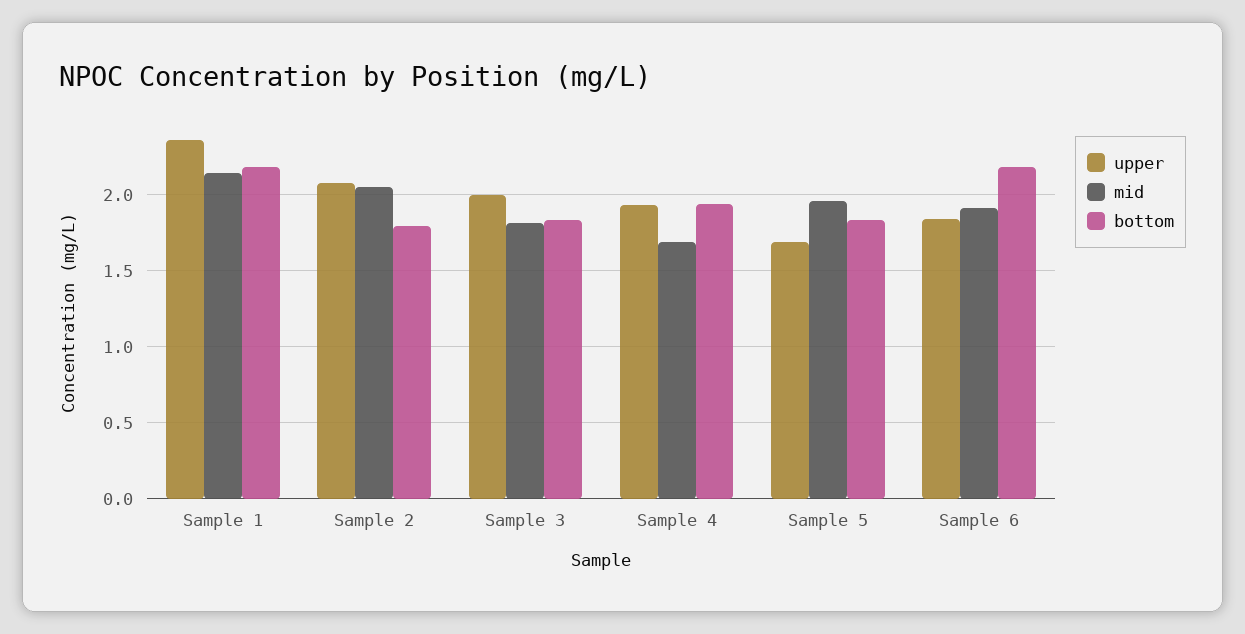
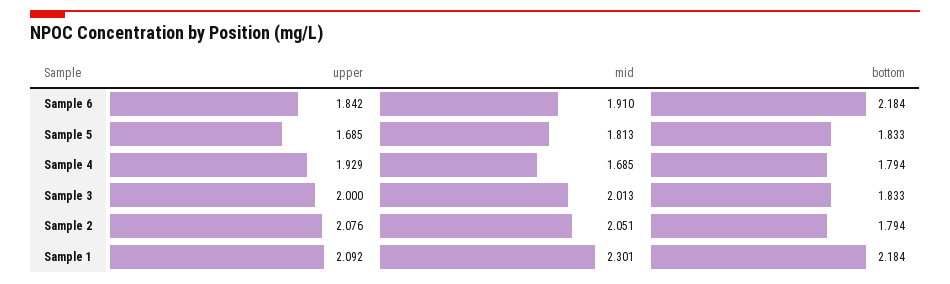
upper, Sample 1: 2.35 -> 2.092
mid, Sample 1: 2.15 -> 2.301
mid, Sample 3: 1.8 -> 2.013
bottom, Sample 4: 1.95 -> 1.794
mid, Sample 5: 1.95 -> 1.813

